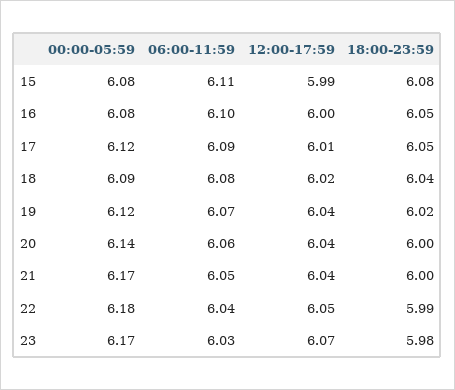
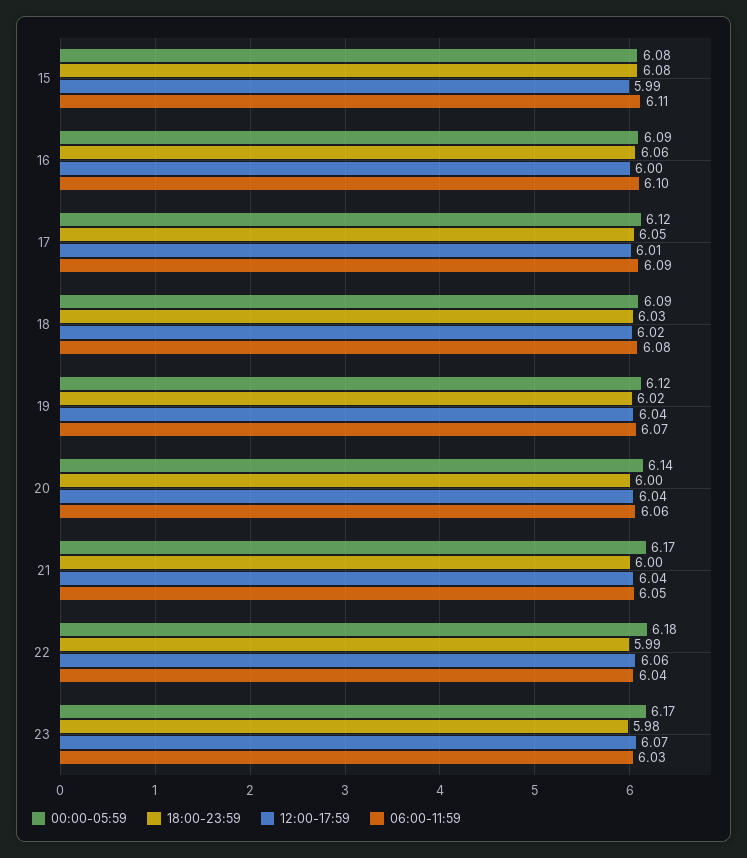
00:00-05:59, 16: 6.08 -> 6.09
18:00-23:59, 16: 6.05 -> 6.06
18:00-23:59, 18: 6.04 -> 6.03
12:00-17:59, 22: 6.05 -> 6.06

